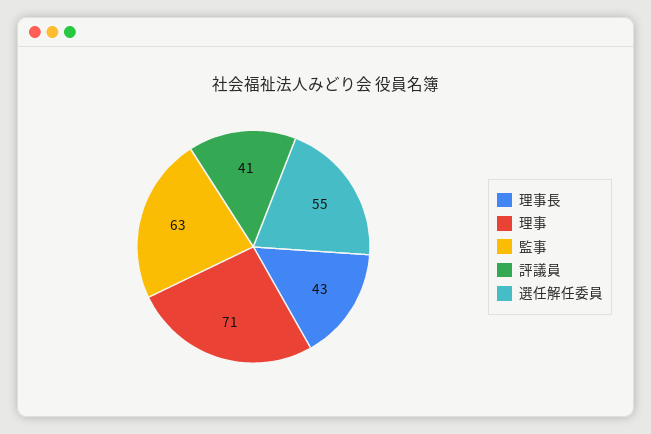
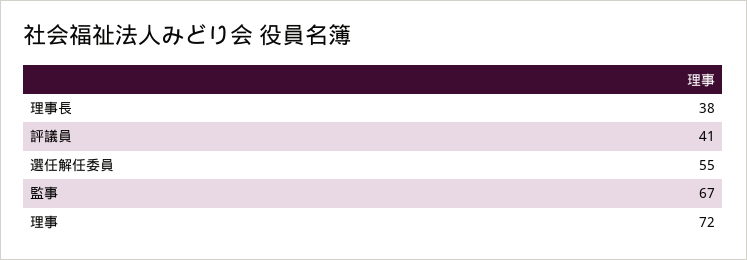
理事長: 43 -> 38
理事: 71 -> 72
監事: 63 -> 67

